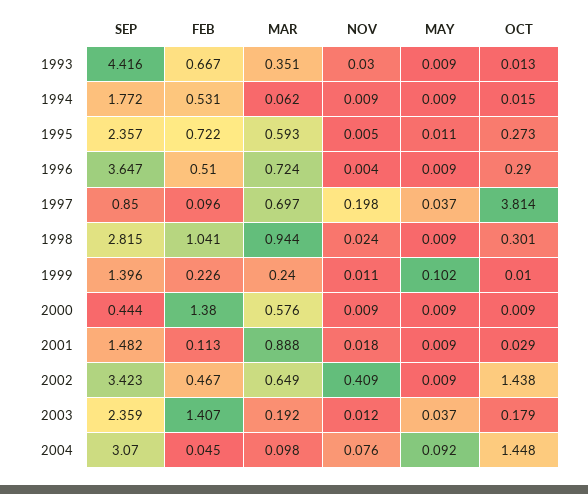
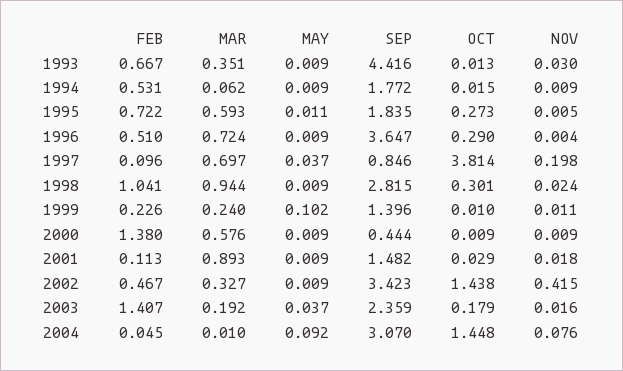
SEP, 1995: 2.357 -> 1.835
SEP, 1997: 0.85 -> 0.846
MAR, 2001: 0.888 -> 0.893
MAR, 2002: 0.649 -> 0.327
NOV, 2002: 0.409 -> 0.415
NOV, 2003: 0.012 -> 0.016
MAR, 2004: 0.098 -> 0.01

